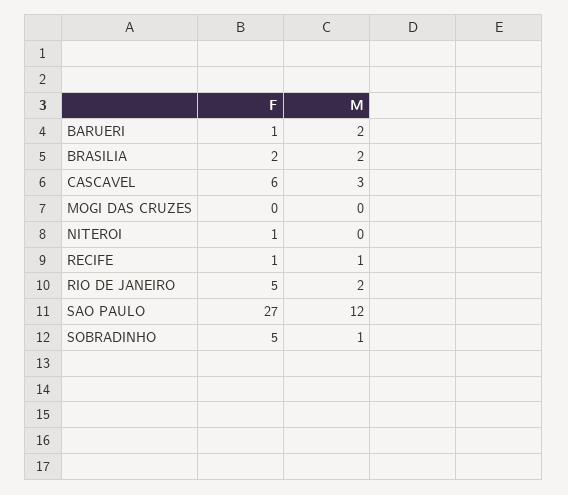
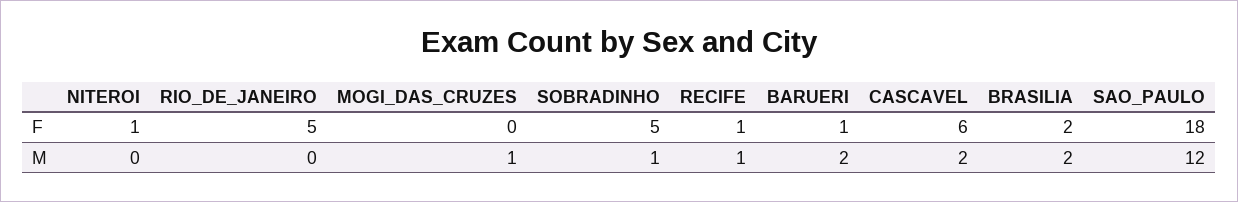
M, CASCAVEL: 3 -> 2
M, MOGI DAS CRUZES: 0 -> 1
M, RIO DE JANEIRO: 2 -> 0
F, SAO PAULO: 27 -> 18

